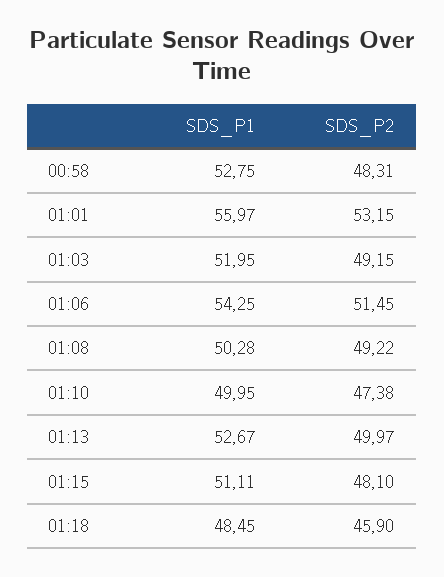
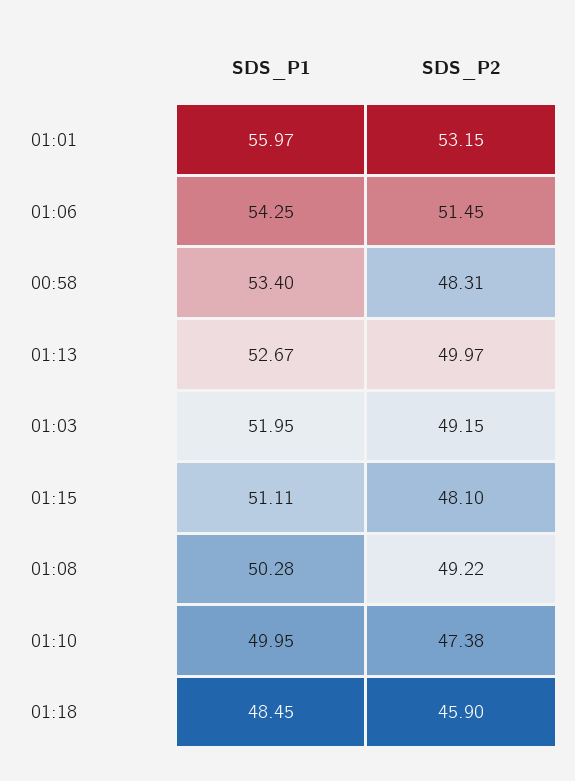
SDS_P1, 00:58: 52.75 -> 53.4

